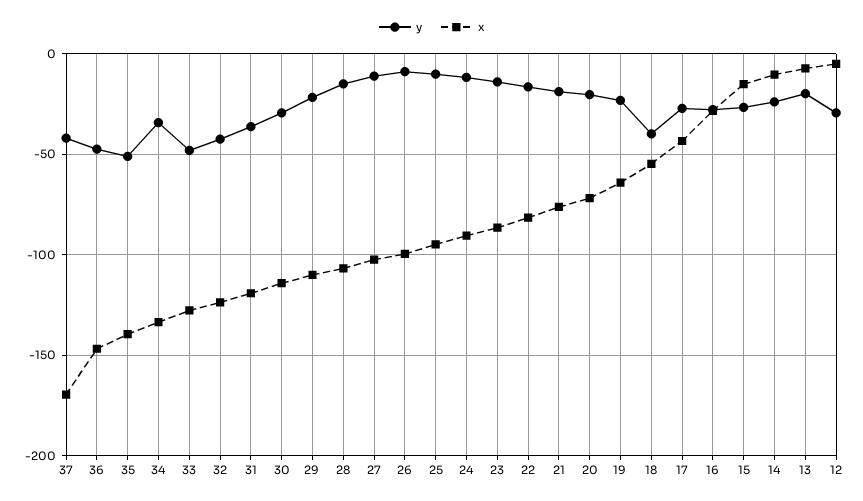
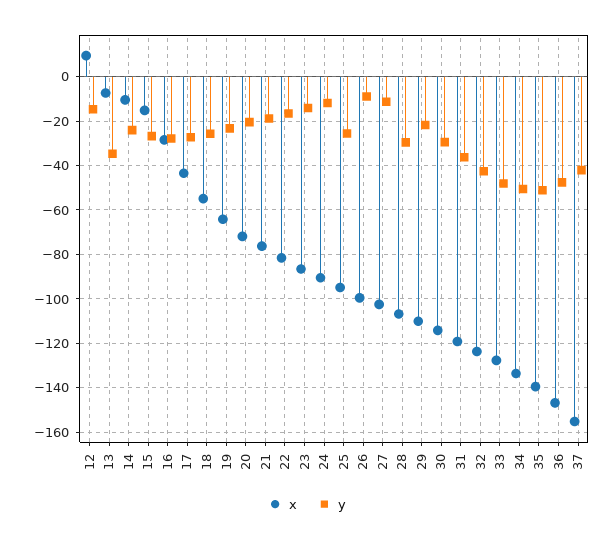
x, 37: -170 -> -155
y, 34: -35 -> -50
y, 28: -15 -> -30
y, 25: -10 -> -25
y, 18: -40 -> -25
y, 13: -20 -> -35
y, 12: -30 -> -15
x, 12: -5 -> 10

